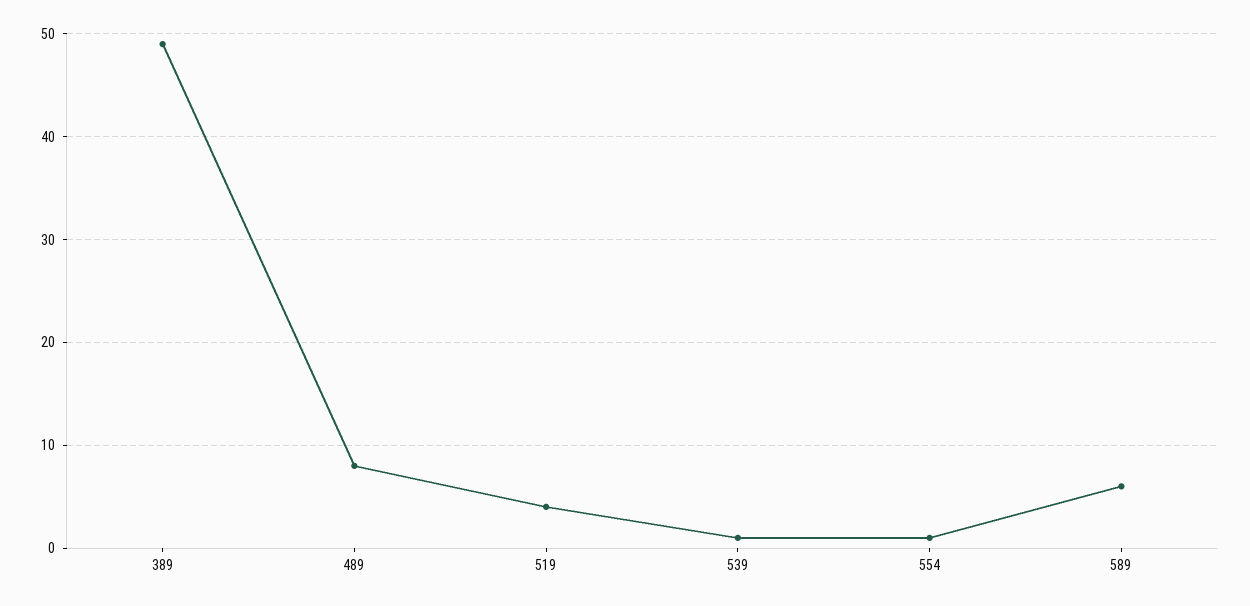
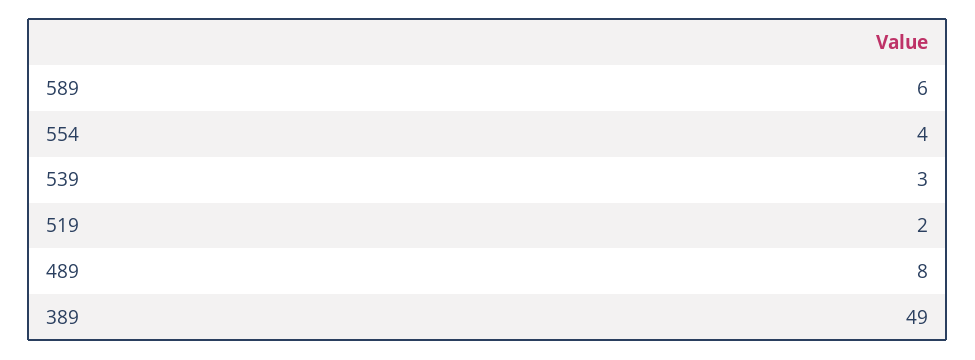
519: 4 -> 2
539: 1 -> 3
554: 1 -> 4

